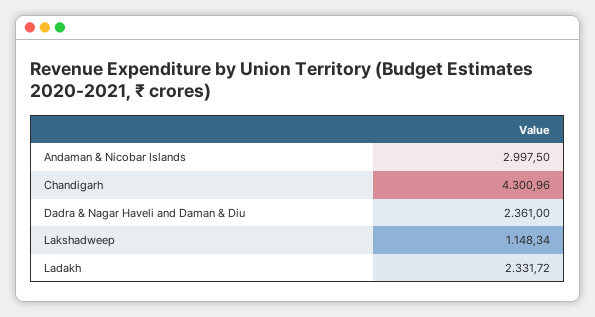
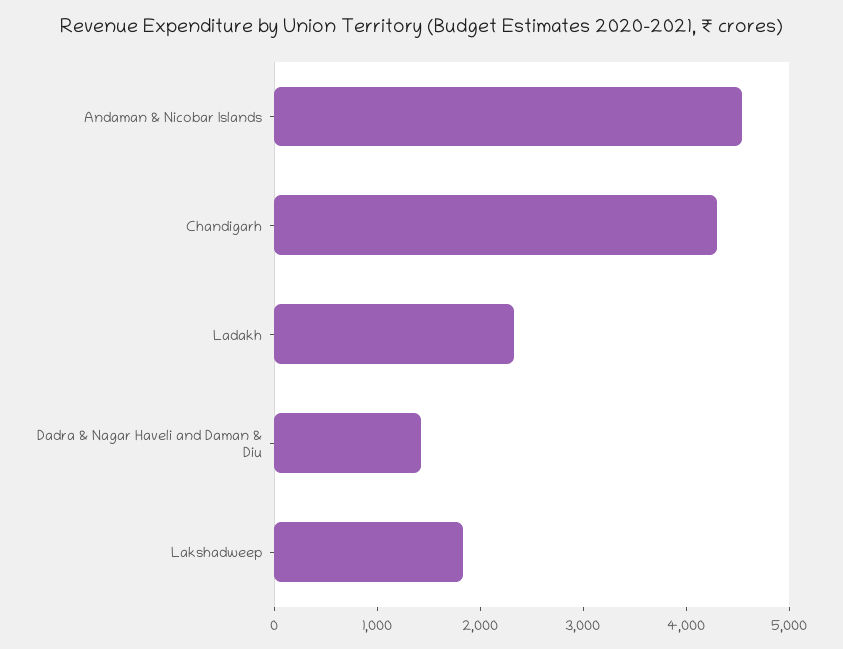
Andaman & Nicobar Islands: 2997.5 -> 4600
Dadra & Nagar Haveli and Daman & Diu: 2361 -> 1400
Lakshadweep: 1148.34 -> 1800

